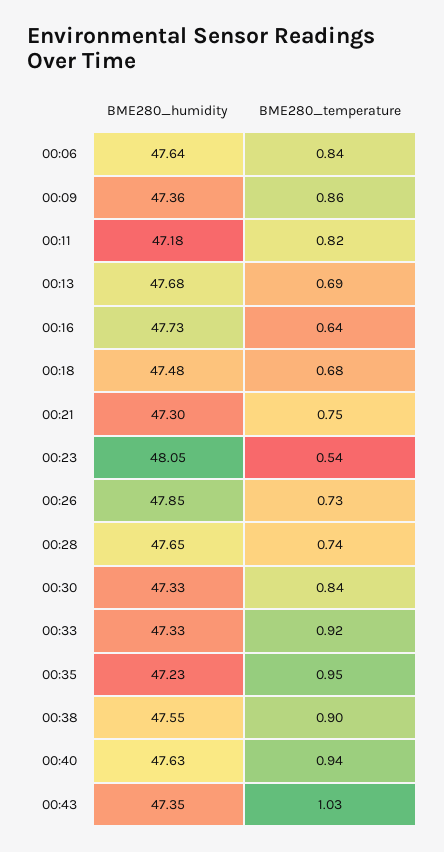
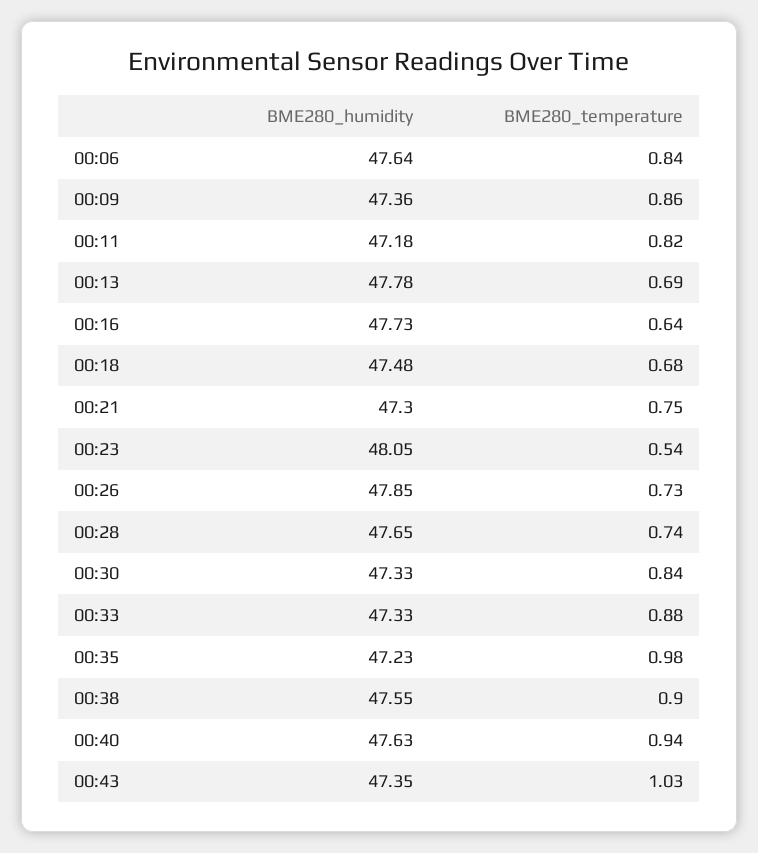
BME280_humidity, 00:13: 47.68 -> 47.78
BME280_temperature, 00:33: 0.92 -> 0.88
BME280_temperature, 00:35: 0.95 -> 0.98

